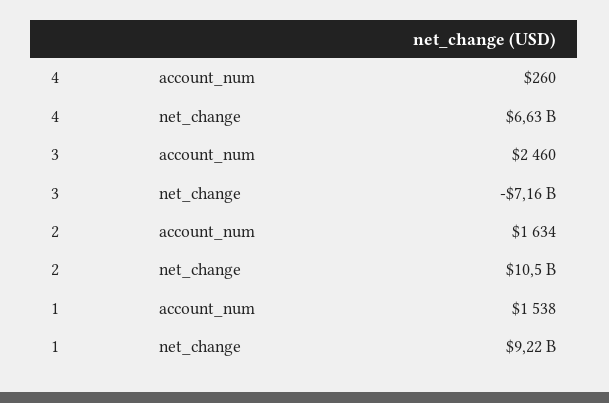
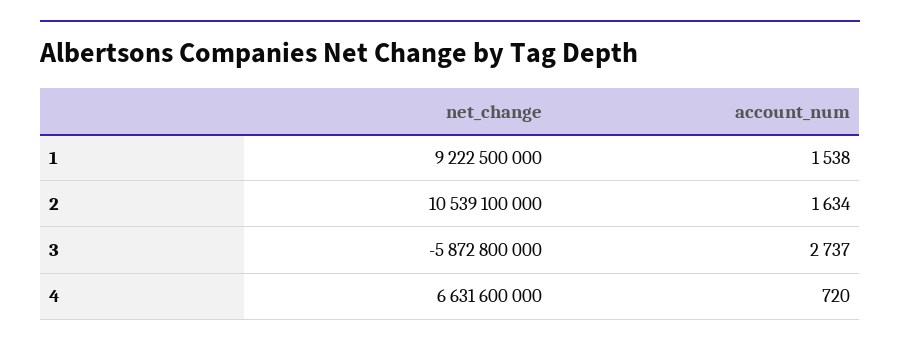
4, account_num: 260 -> 720
3, account_num: 2460 -> 2737
3, net_change: -7160000000 -> -5872800000

